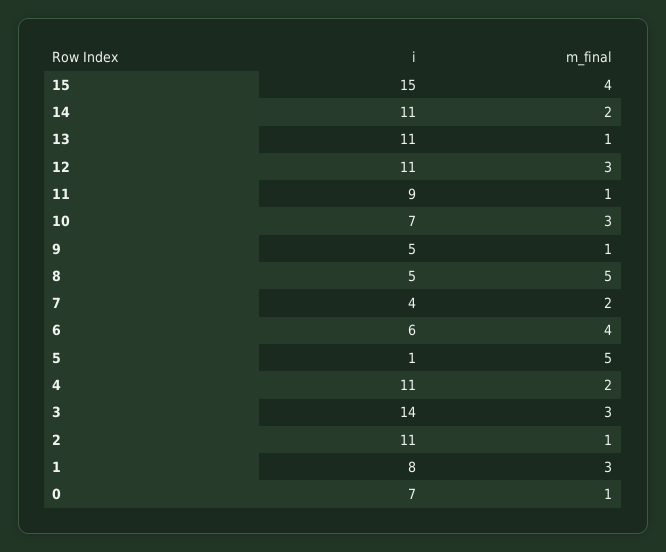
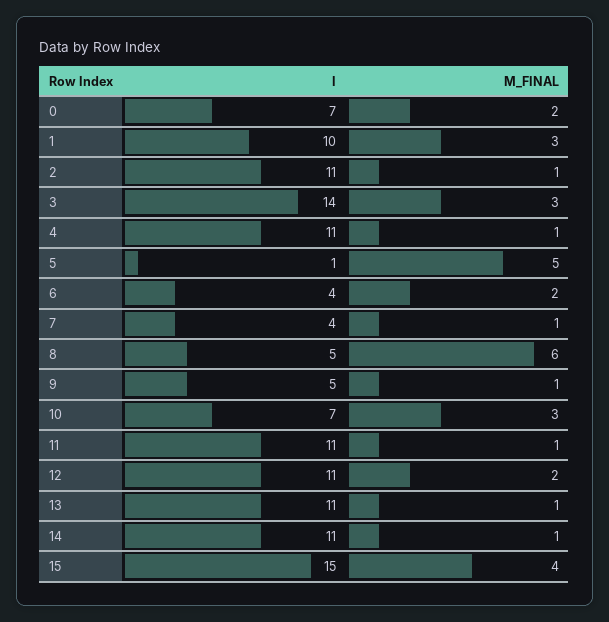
m_final, 14: 2 -> 1
m_final, 12: 3 -> 2
i, 11: 9 -> 11
m_final, 8: 5 -> 6
m_final, 7: 2 -> 1
i, 6: 6 -> 4
m_final, 6: 4 -> 2
m_final, 4: 2 -> 1
i, 1: 8 -> 10
m_final, 0: 1 -> 2

